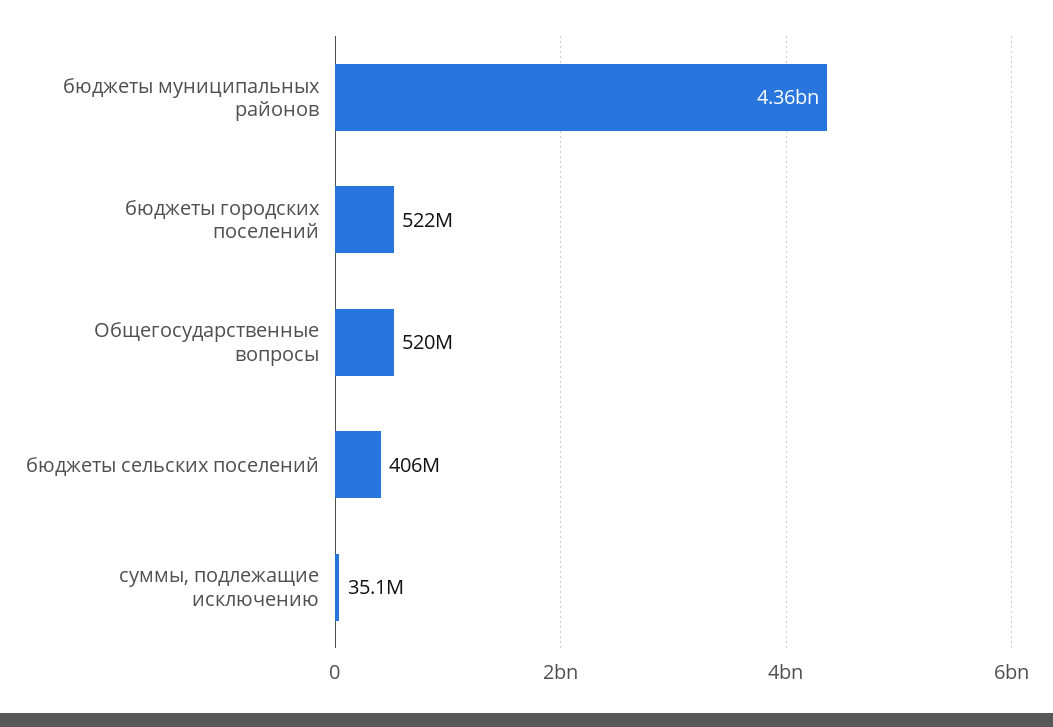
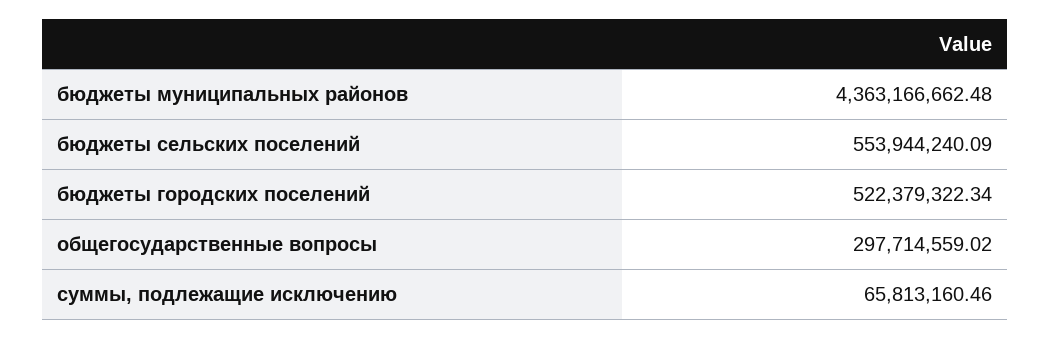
Общегосударственные вопросы: 520000000 -> 297714559.02
бюджеты сельских поселений: 406000000 -> 553944240.09
суммы, подлежащие исключению: 35100000 -> 65813160.46

